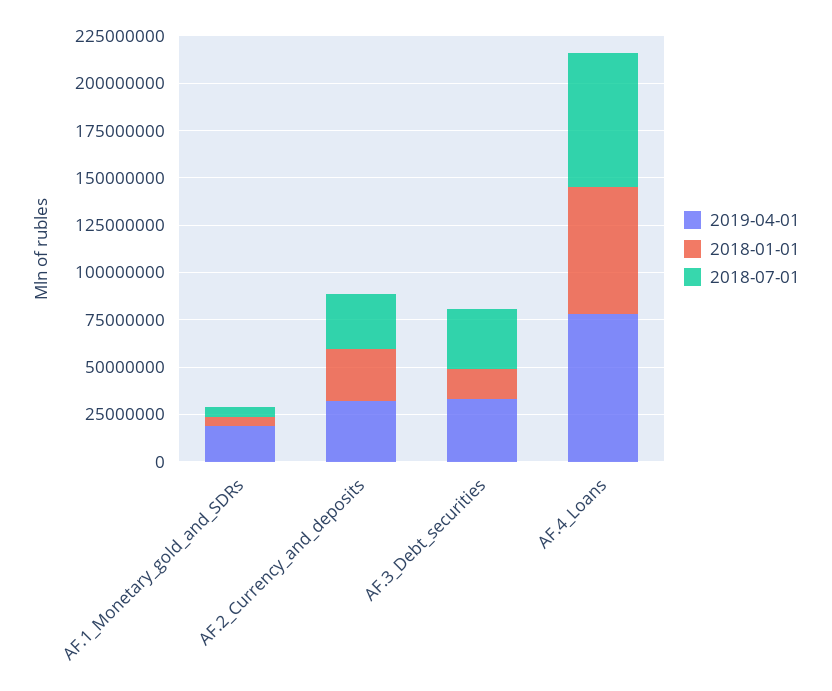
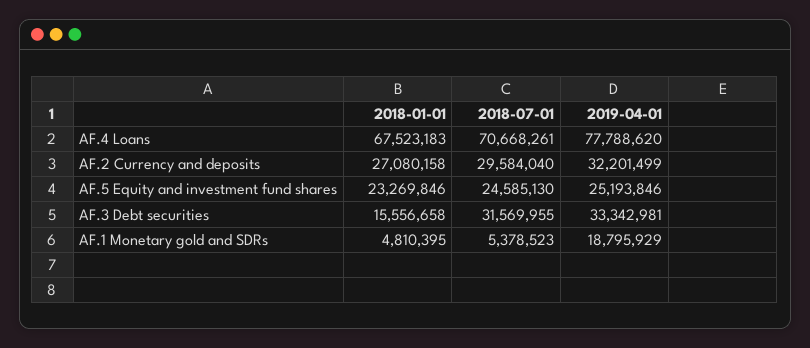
2018-01-01, AF.5 Equity and investment fund shares: none -> 23269846
2018-07-01, AF.5 Equity and investment fund shares: none -> 24585130
2019-04-01, AF.5 Equity and investment fund shares: none -> 25193846

